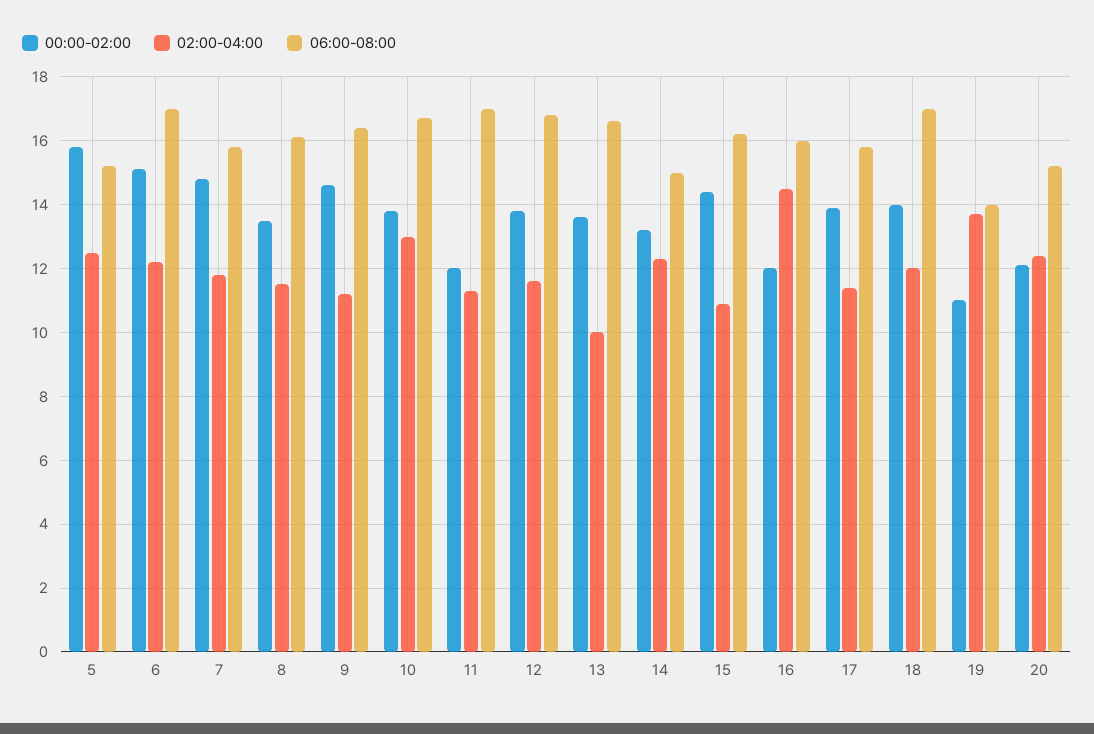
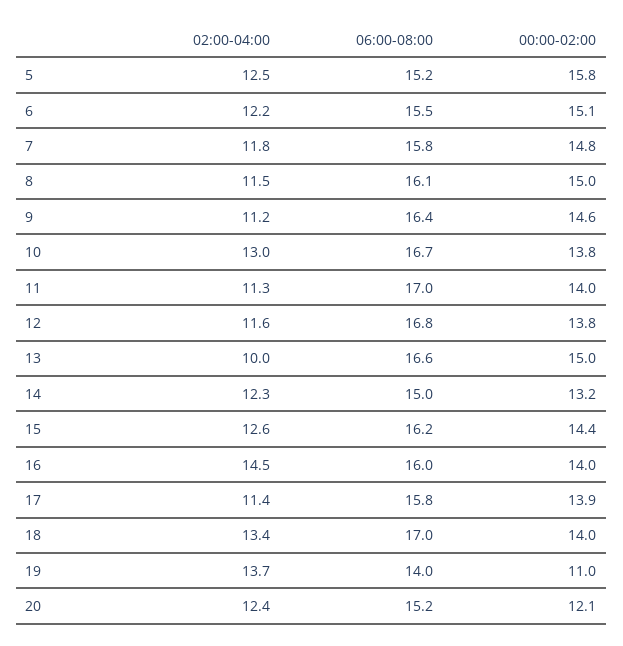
06:00-08:00, 6: 17 -> 15.5
00:00-02:00, 8: 13.5 -> 15
00:00-02:00, 11: 12 -> 14
00:00-02:00, 13: 13.5 -> 15
02:00-04:00, 15: 11 -> 12.6
00:00-02:00, 16: 12 -> 14
02:00-04:00, 18: 12 -> 13.4

